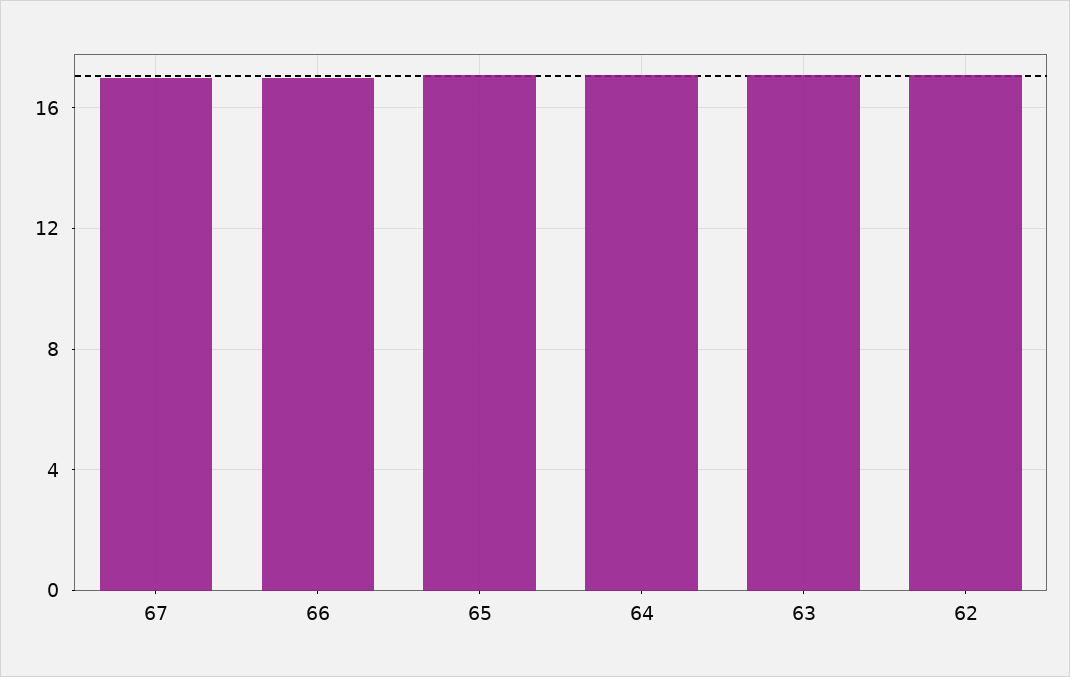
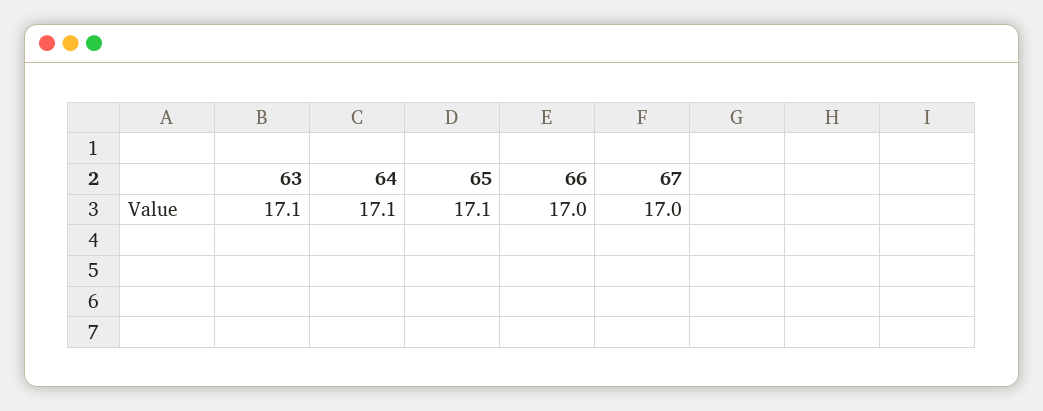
62: 17 -> none

